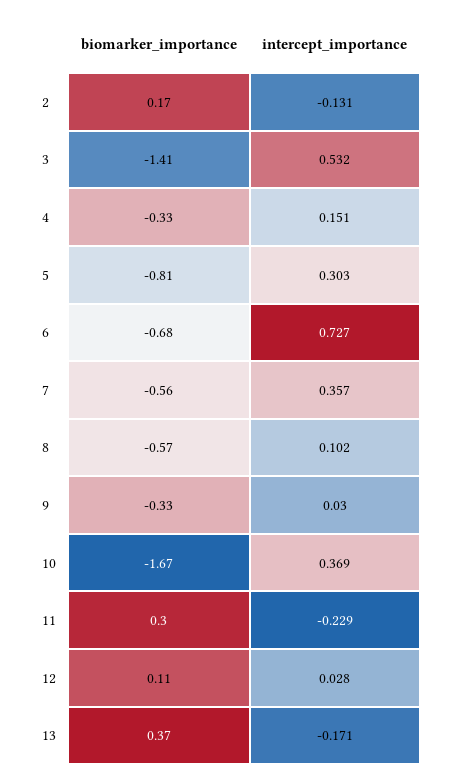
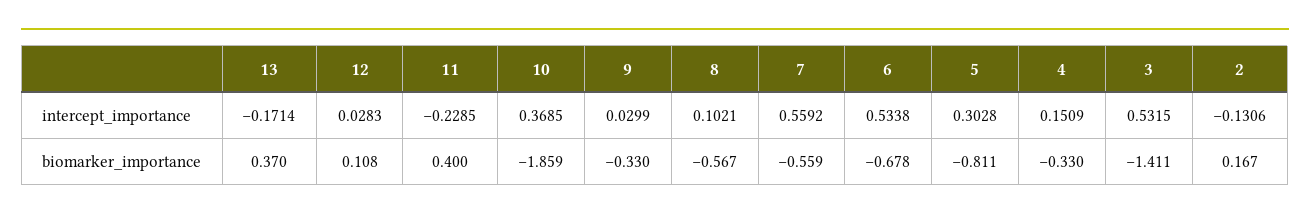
intercept_importance, 6: 0.727 -> 0.5338
intercept_importance, 7: 0.357 -> 0.5592
biomarker_importance, 10: -1.67 -> -1.859
biomarker_importance, 11: 0.3 -> 0.4

